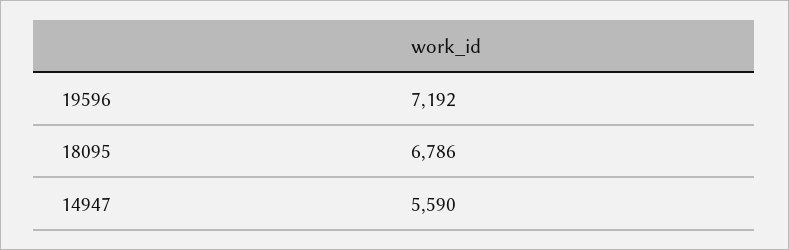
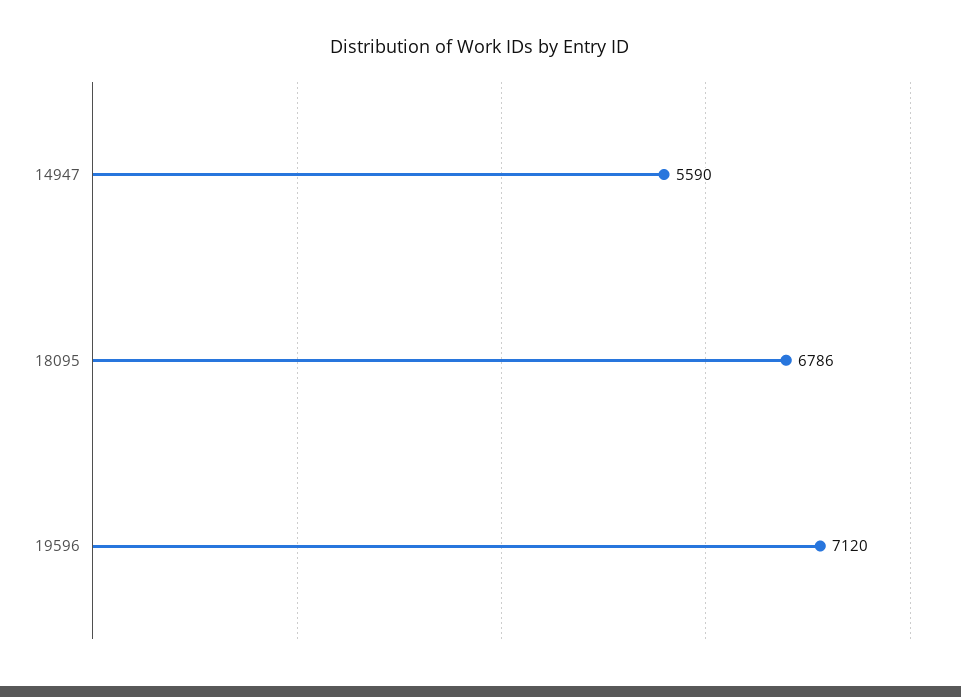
19596: 7192 -> 7120

